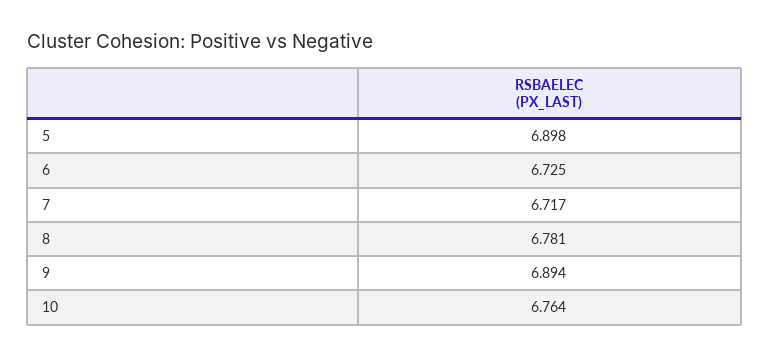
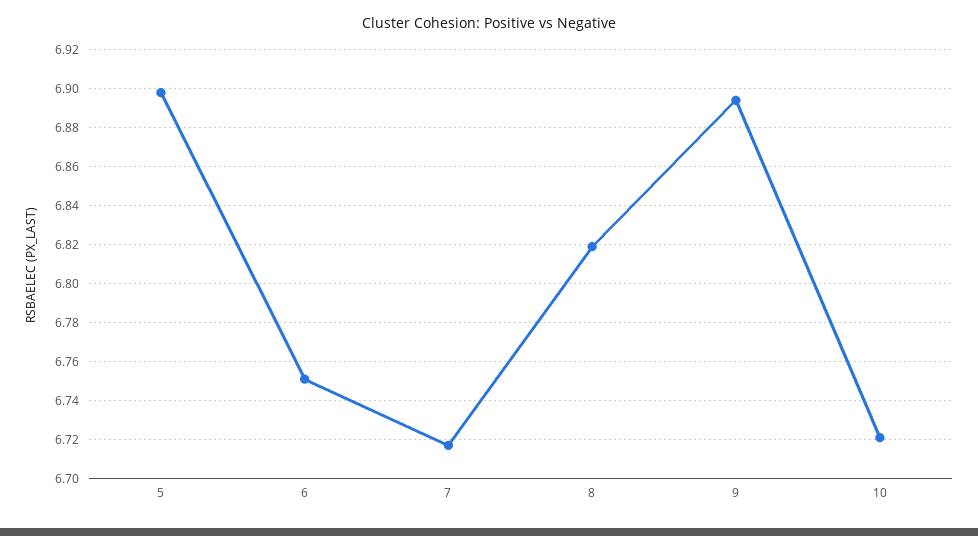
6: 6.725 -> 6.75
8: 6.781 -> 6.82
10: 6.764 -> 6.72

